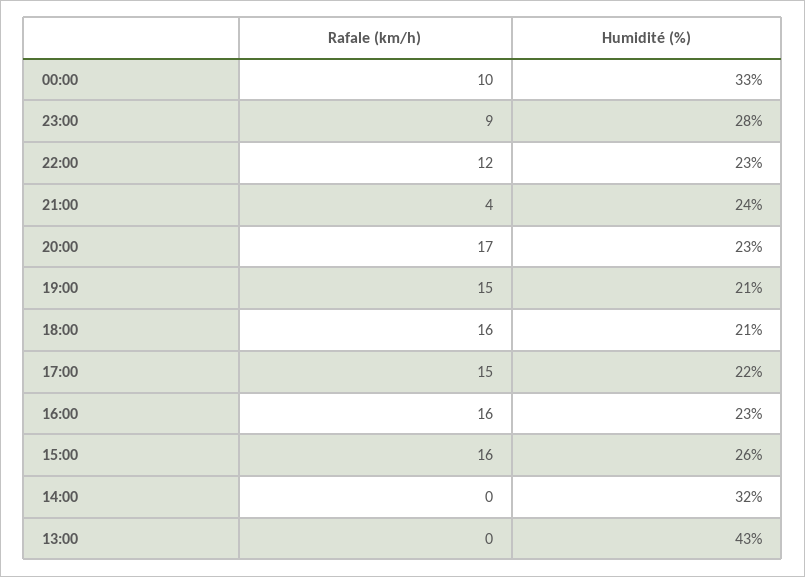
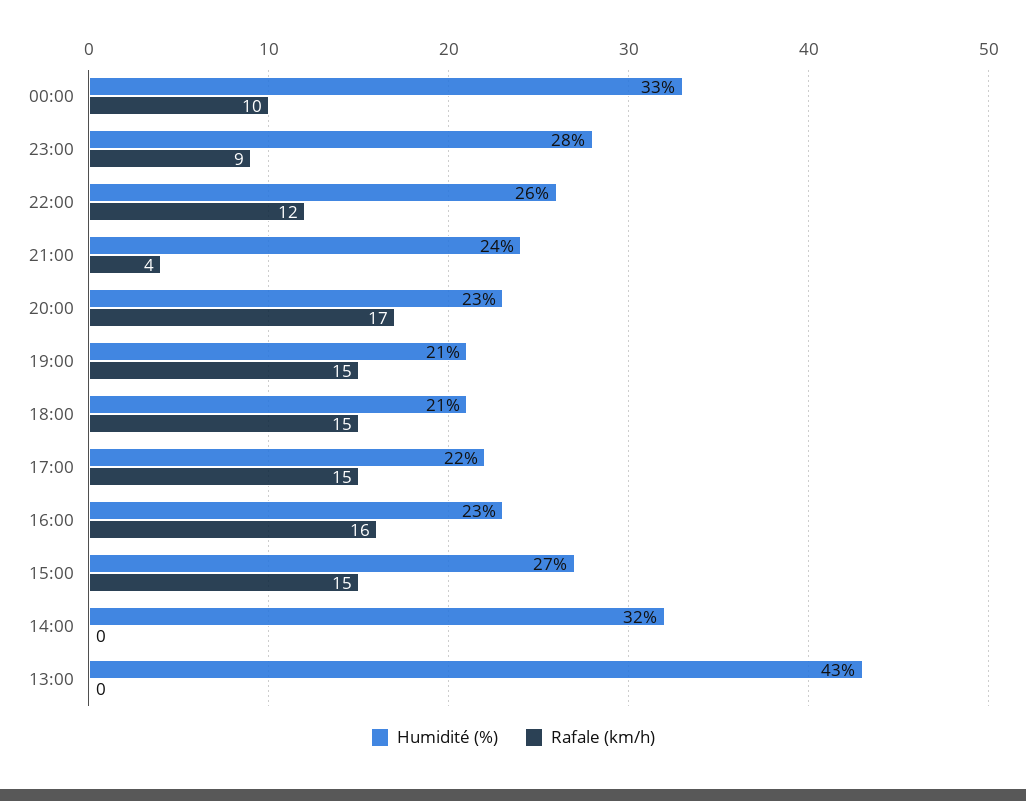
Humidité (%), 22:00: 23 -> 26
Rafale (km/h), 18:00: 16 -> 15
Rafale (km/h), 15:00: 16 -> 15
Humidité (%), 15:00: 26 -> 27

